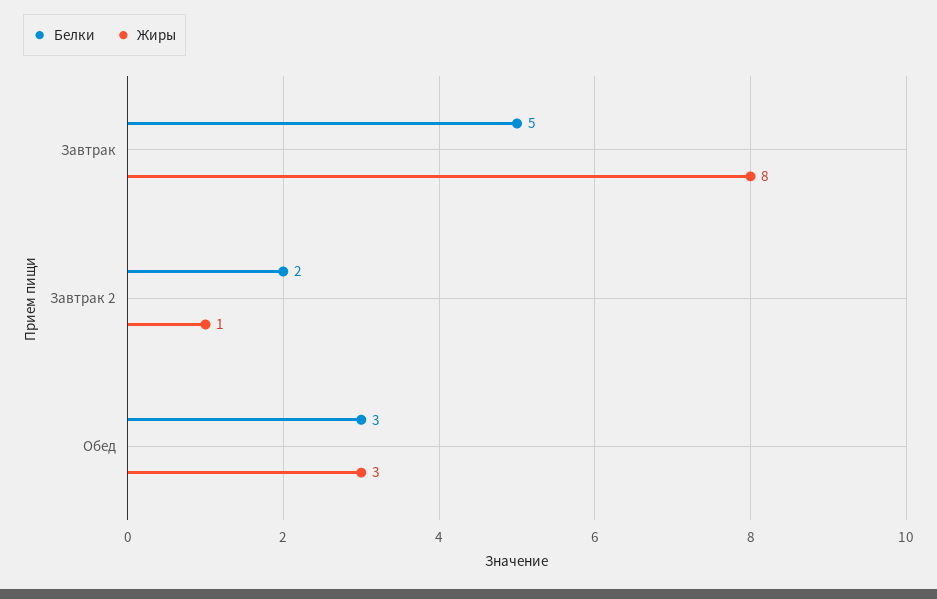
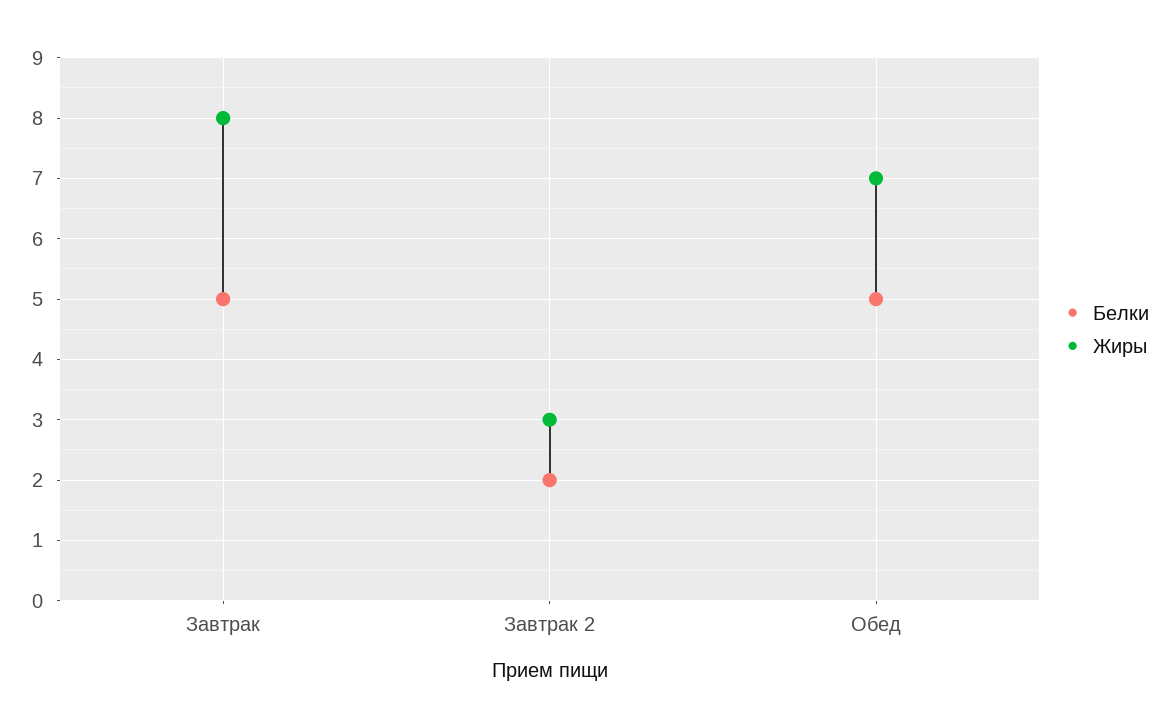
Жиры, Завтрак 2: 1 -> 3
Белки, Обед: 3 -> 5
Жиры, Обед: 3 -> 7

